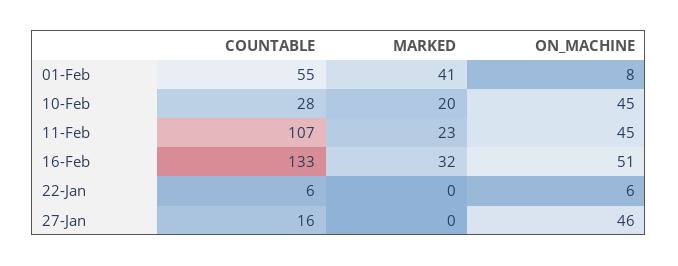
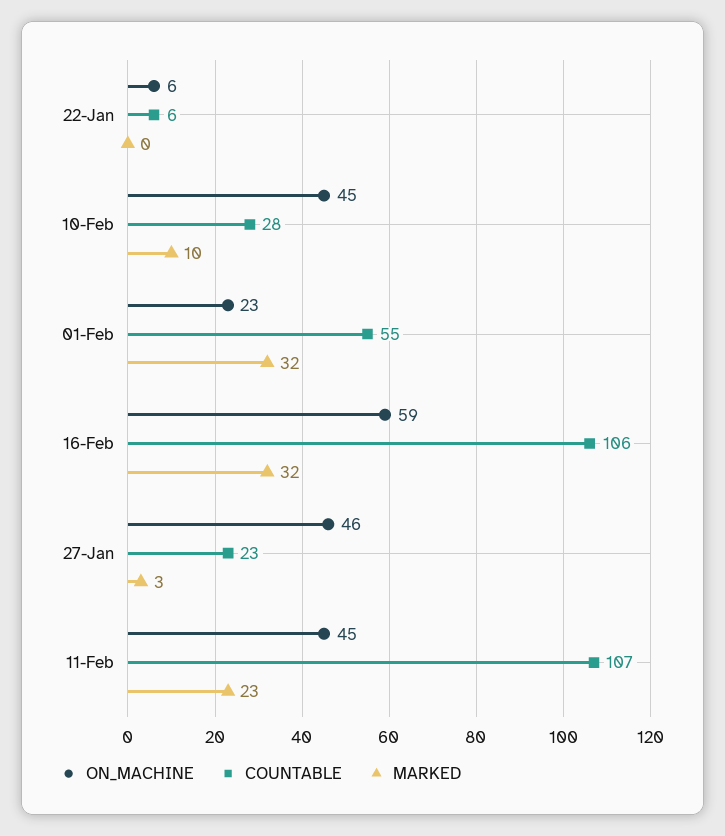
MARKED, 01-Feb: 41 -> 32
ON_MACHINE, 01-Feb: 8 -> 23
MARKED, 10-Feb: 20 -> 10
COUNTABLE, 16-Feb: 133 -> 106
ON_MACHINE, 16-Feb: 51 -> 59
COUNTABLE, 27-Jan: 16 -> 23
MARKED, 27-Jan: 0 -> 3

